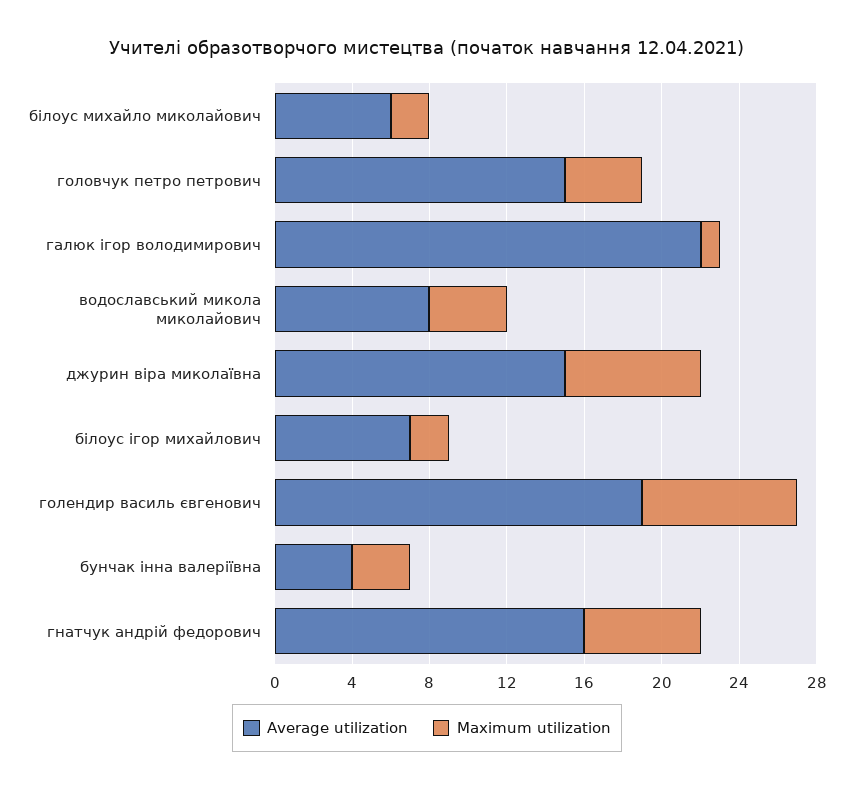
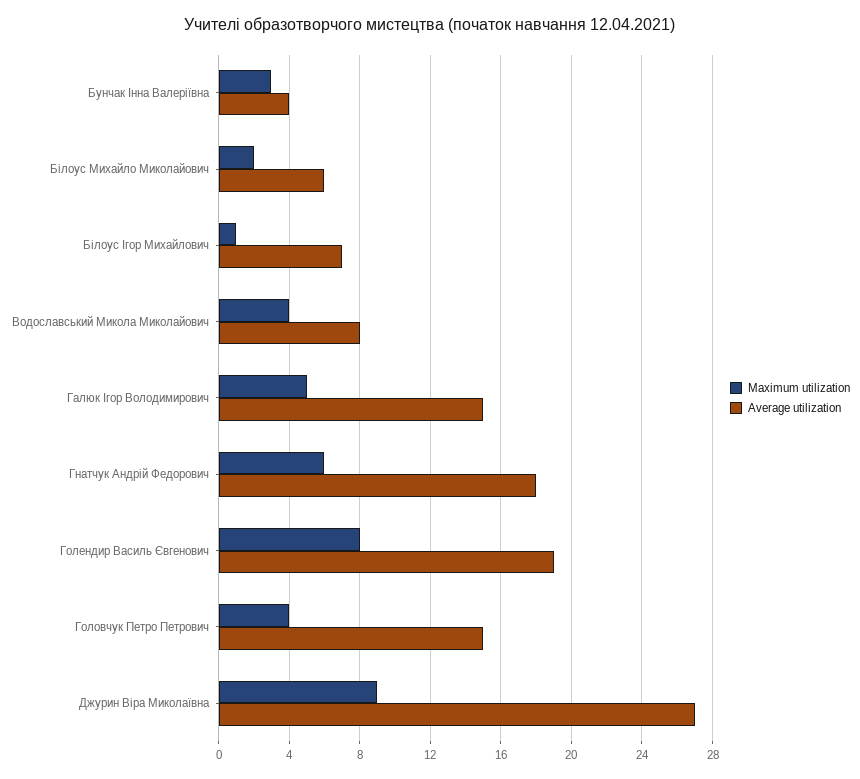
Average utilization, галюк ігор володимирович: 22 -> 15
Maximum utilization, галюк ігор володимирович: 1 -> 5
Average utilization, джурин віра миколаївна: 15 -> 27
Maximum utilization, джурин віра миколаївна: 7 -> 9
Maximum utilization, білоус ігор михайлович: 2 -> 1
Average utilization, гнатчук андрій федорович: 16 -> 18

